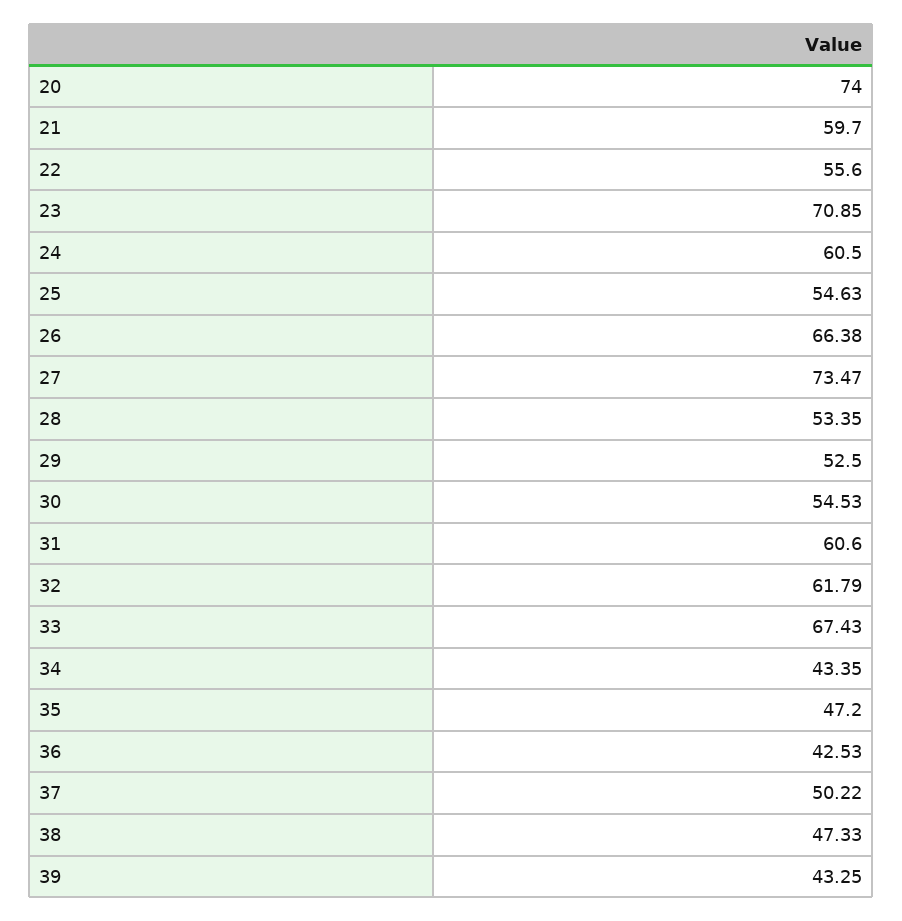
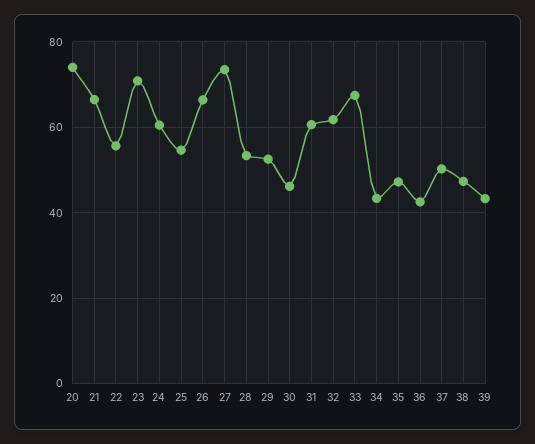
21: 59.7 -> 66
30: 54.53 -> 46

